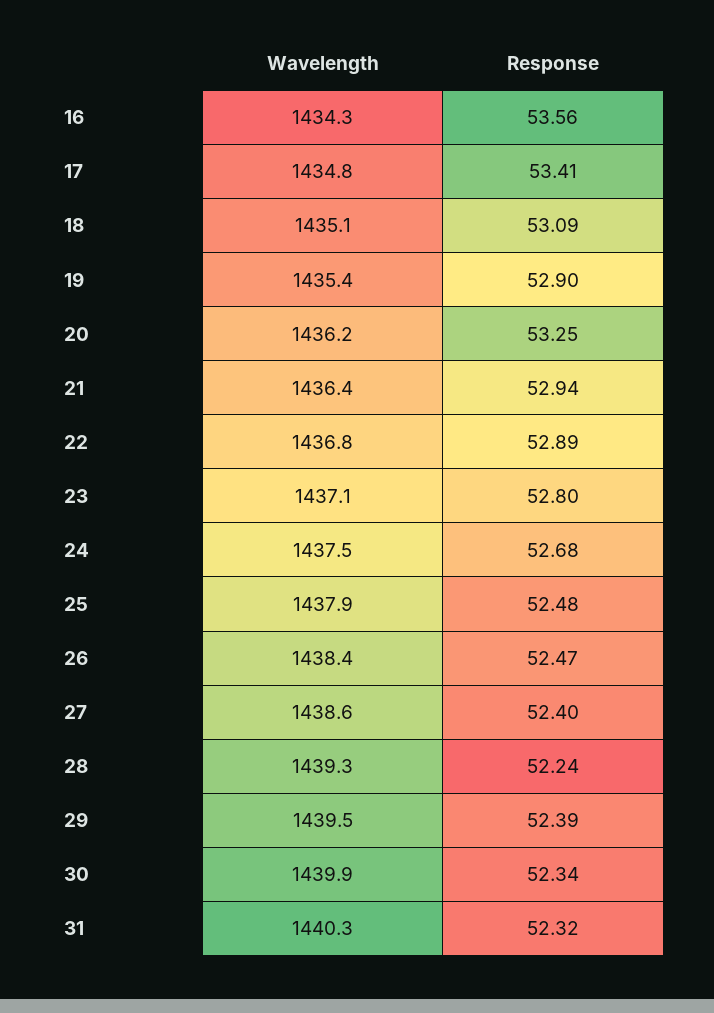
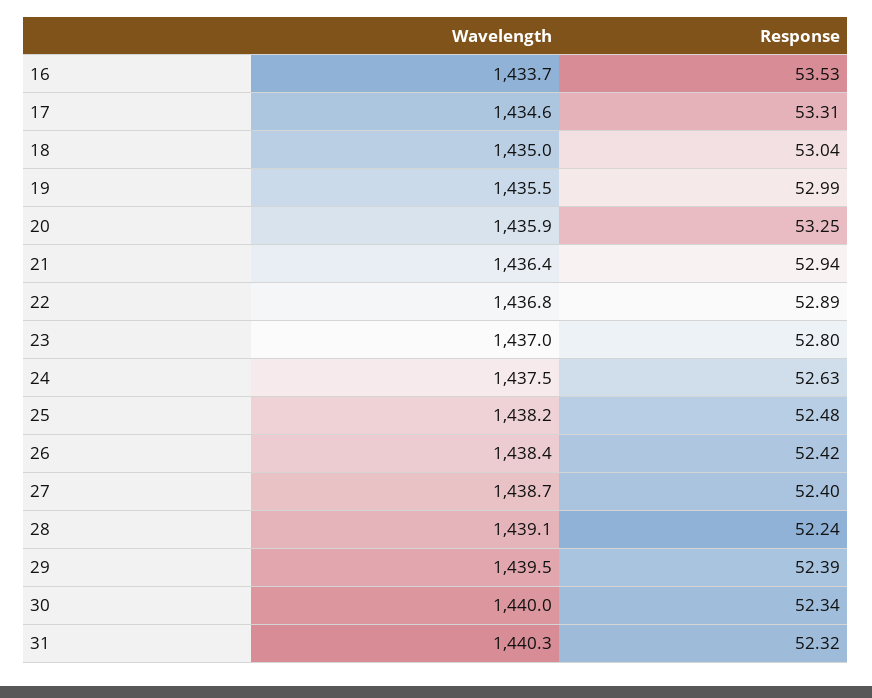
Wavelength, 16: 1434.3 -> 1433.7
Response, 16: 53.56 -> 53.53
Wavelength, 17: 1434.8 -> 1434.6
Response, 17: 53.41 -> 53.31
Wavelength, 18: 1435.1 -> 1435
Response, 18: 53.09 -> 53.04
Wavelength, 19: 1435.4 -> 1435.5
Response, 19: 52.9 -> 52.99
Wavelength, 20: 1436.2 -> 1435.9
Wavelength, 23: 1437.1 -> 1437
Response, 24: 52.68 -> 52.63
Wavelength, 25: 1437.9 -> 1438.2
Response, 26: 52.47 -> 52.42
Wavelength, 27: 1438.6 -> 1438.7
Wavelength, 28: 1439.3 -> 1439.1
Wavelength, 30: 1439.9 -> 1440

